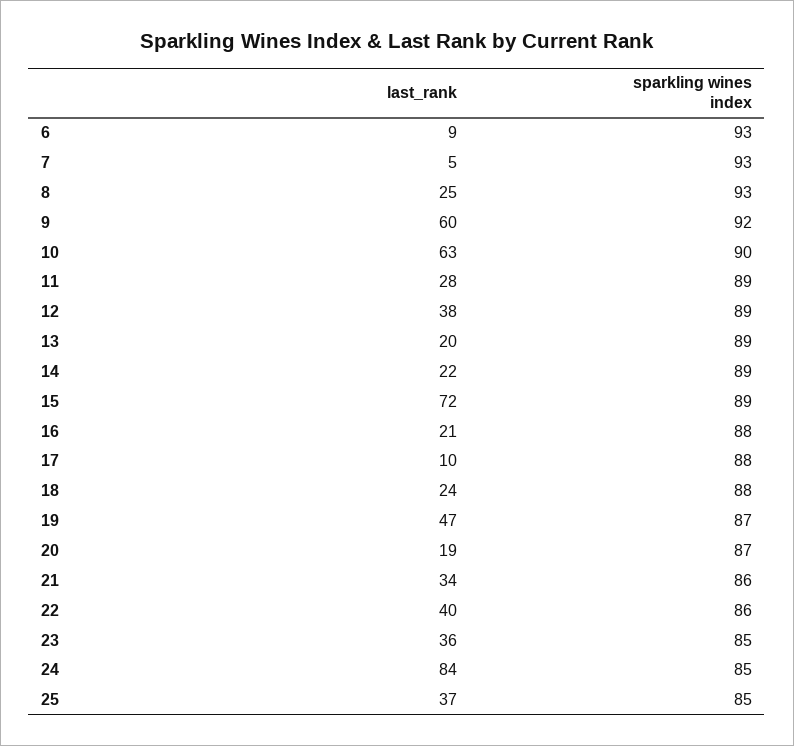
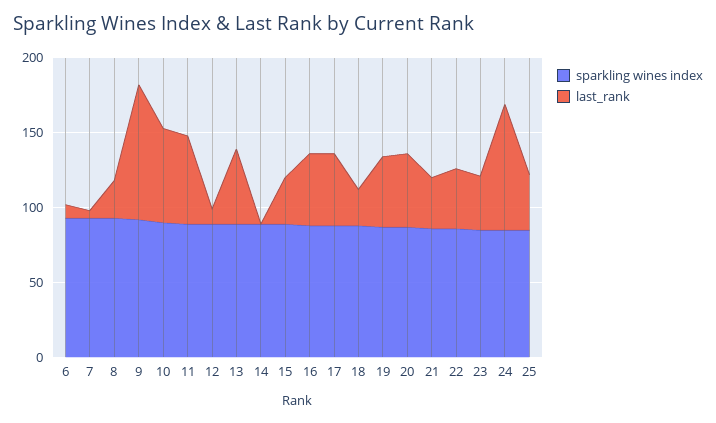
last_rank, 9: 60 -> 90
last_rank, 11: 28 -> 60
last_rank, 12: 38 -> 10
last_rank, 13: 20 -> 50
last_rank, 14: 22 -> 0
last_rank, 15: 72 -> 30
last_rank, 16: 21 -> 50
last_rank, 17: 10 -> 50
last_rank, 20: 19 -> 50

